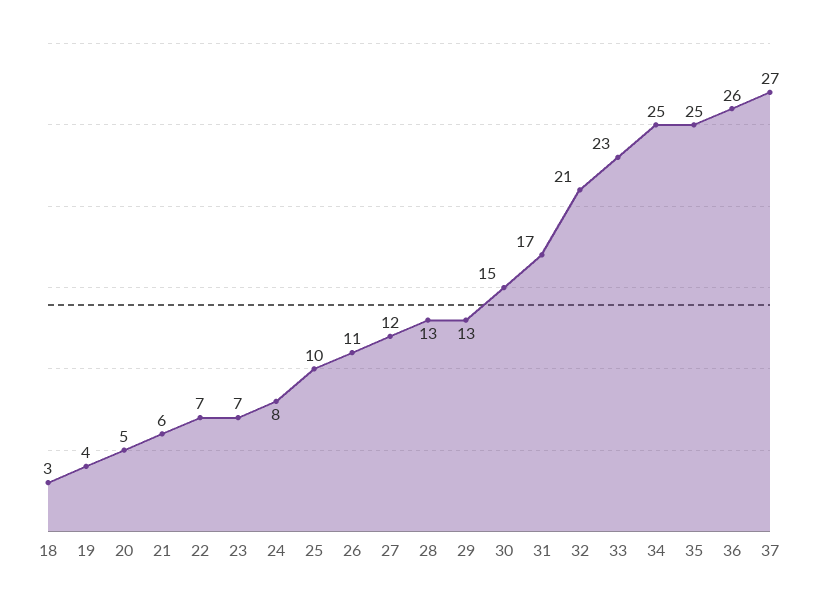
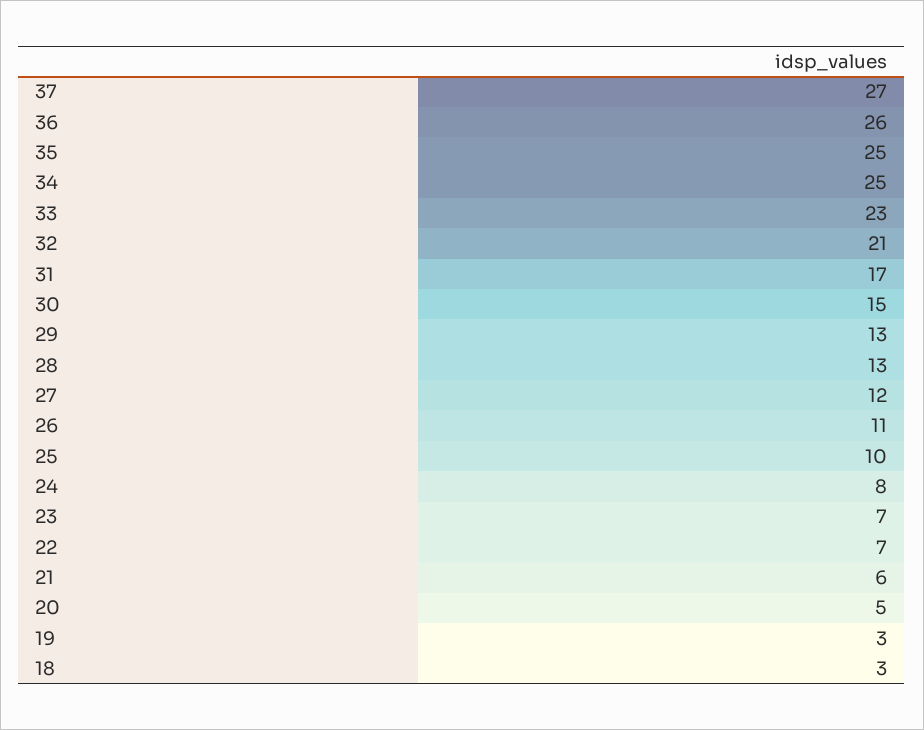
19: 4 -> 3

